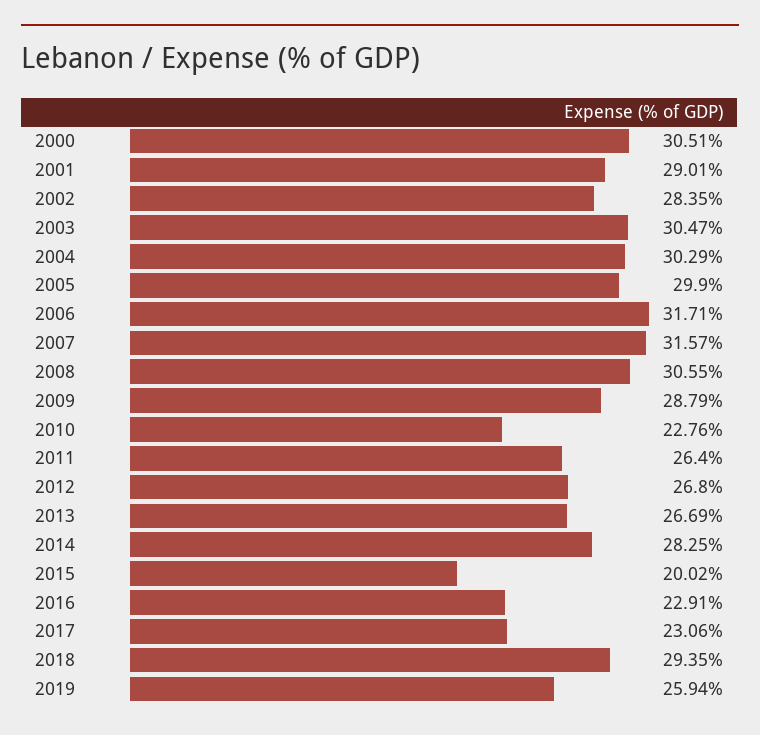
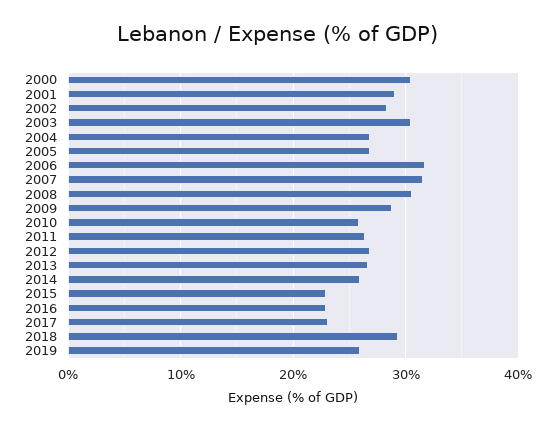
2004: 30.29 -> 27
2005: 29.9 -> 27
2010: 22.76 -> 26
2014: 28.25 -> 26
2015: 20.02 -> 23

